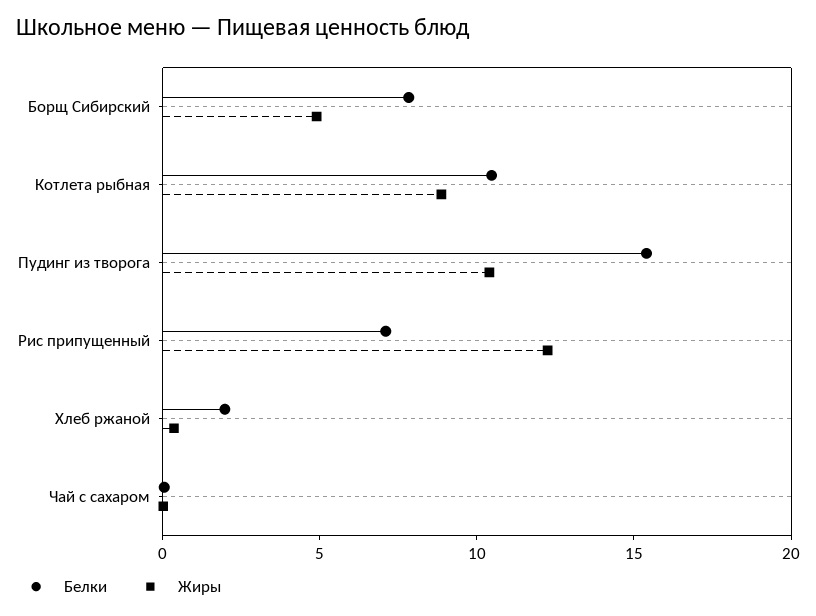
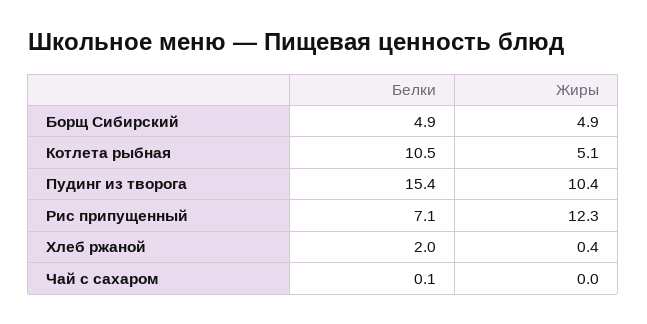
Белки, Борщ Сибирский: 8 -> 4.9
Жиры, Котлета рыбная: 9 -> 5.1

